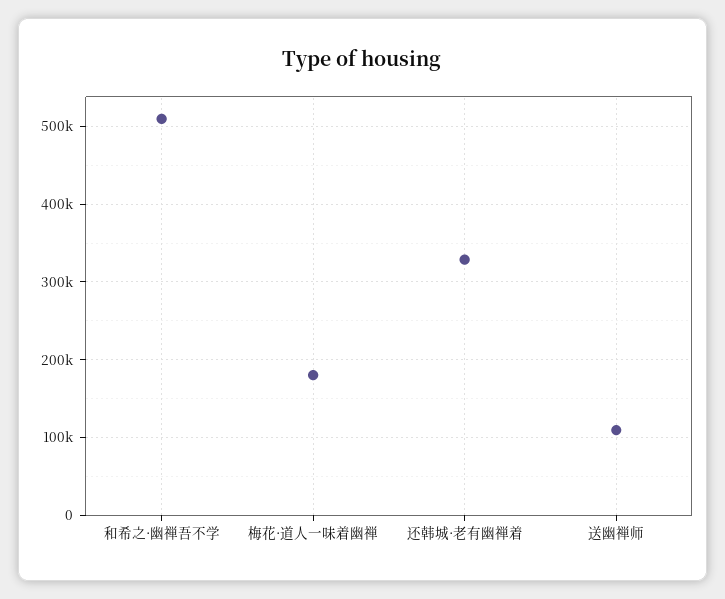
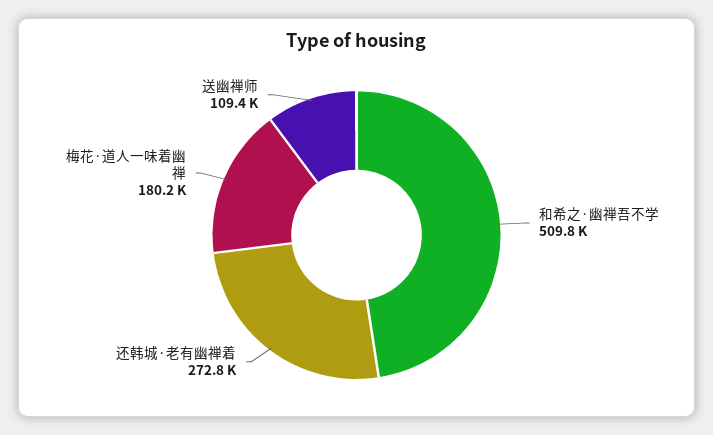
还韩城·老有幽禅着: 330000 -> 272800

